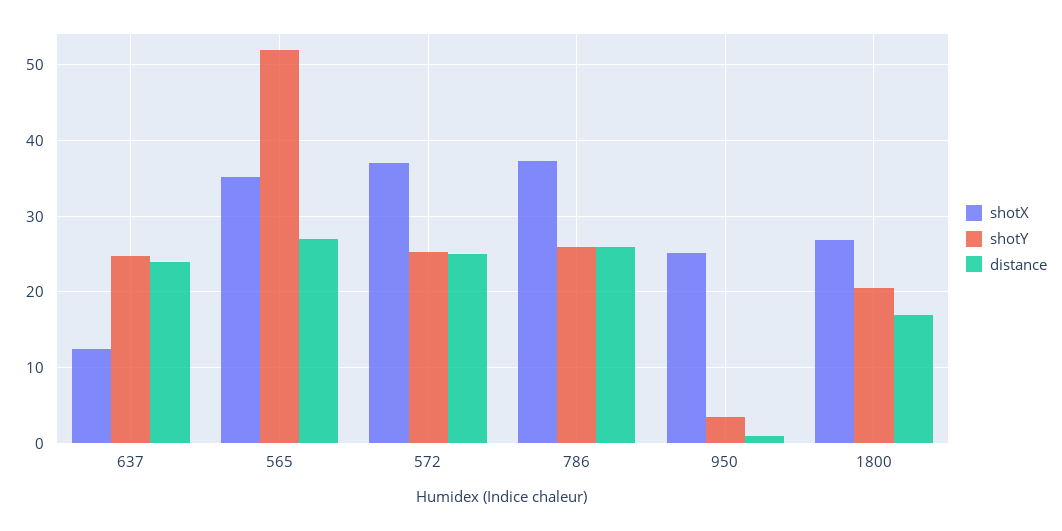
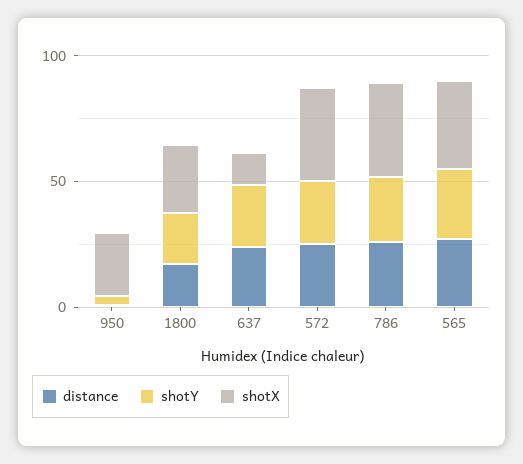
shotY, 565: 52 -> 30

